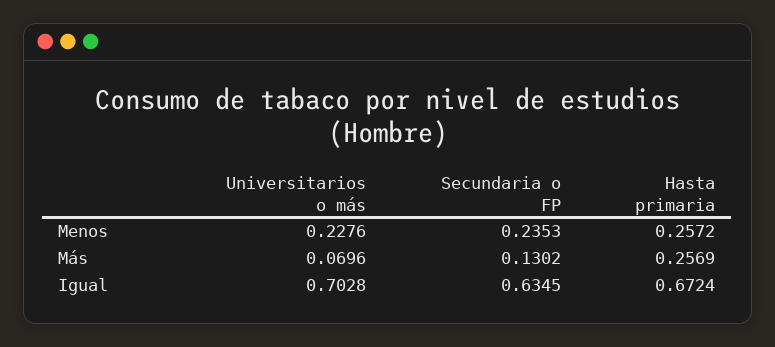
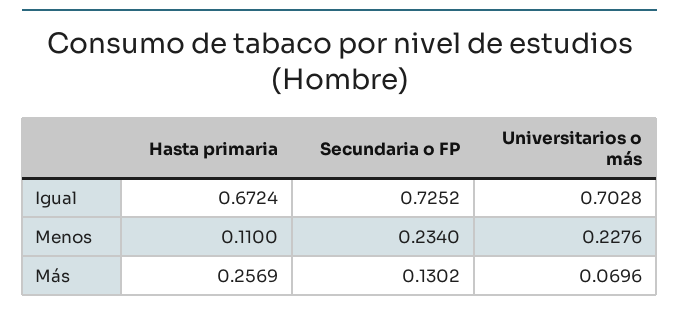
Secundaria o FP, Menos: 0.2353 -> 0.234
Hasta primaria, Menos: 0.2572 -> 0.11
Secundaria o FP, Igual: 0.6345 -> 0.7252

